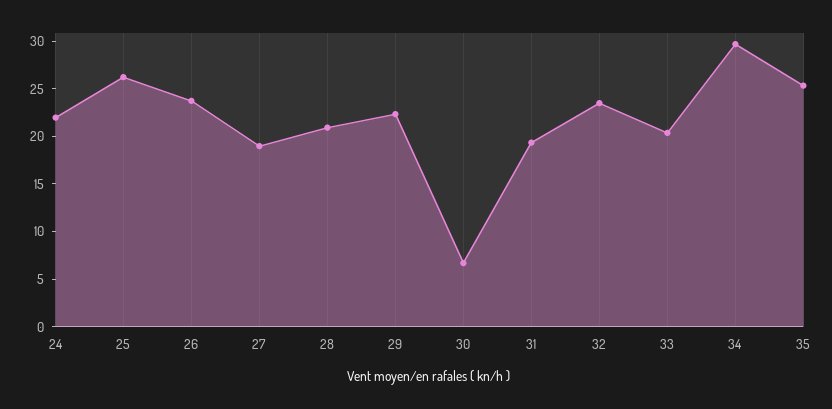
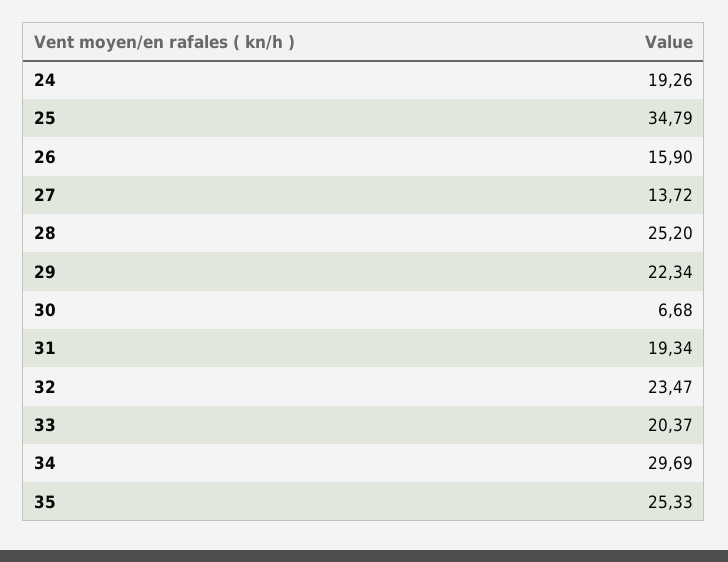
24: 22 -> 19.26
25: 26 -> 34.79
26: 24 -> 15.9
27: 19 -> 13.72
28: 21 -> 25.2

